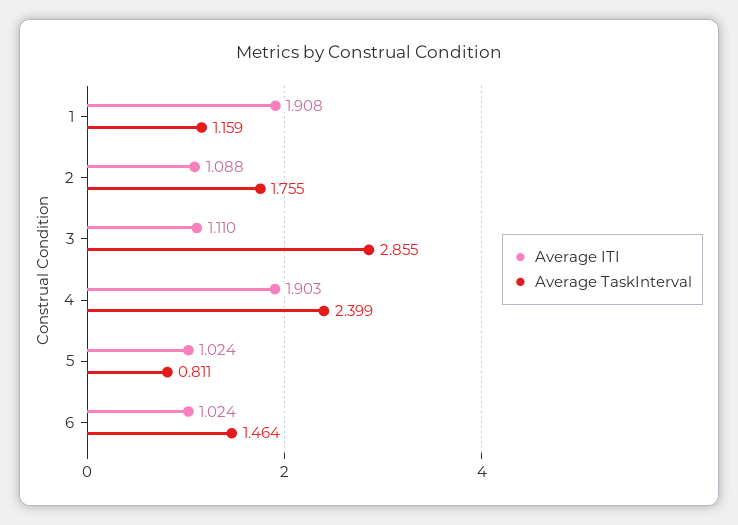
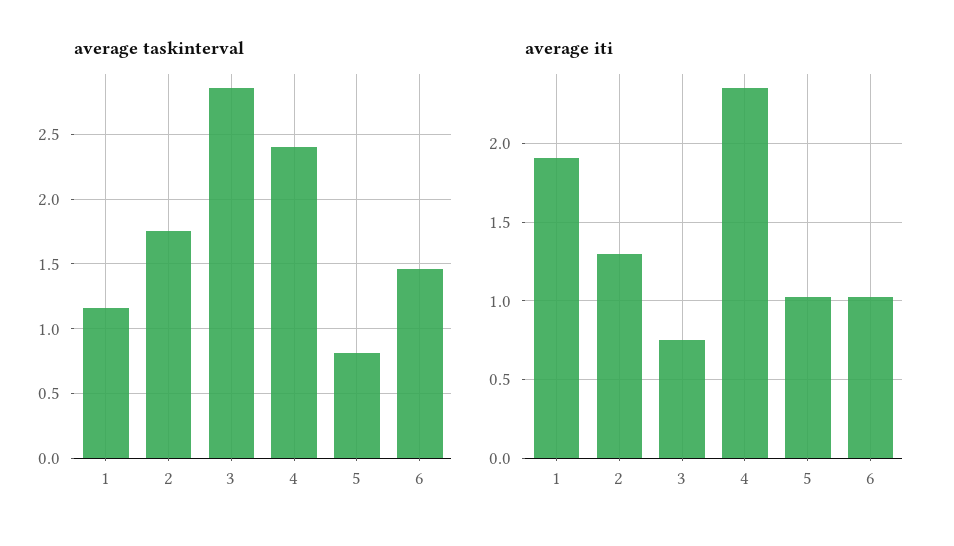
Average ITI, 2: 1.088 -> 1.3
Average ITI, 3: 1.11 -> 0.75
Average ITI, 4: 1.903 -> 2.35

